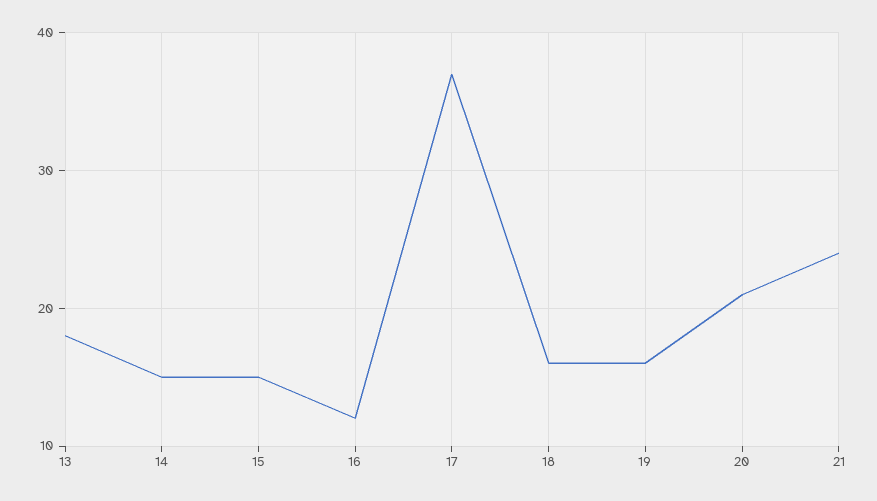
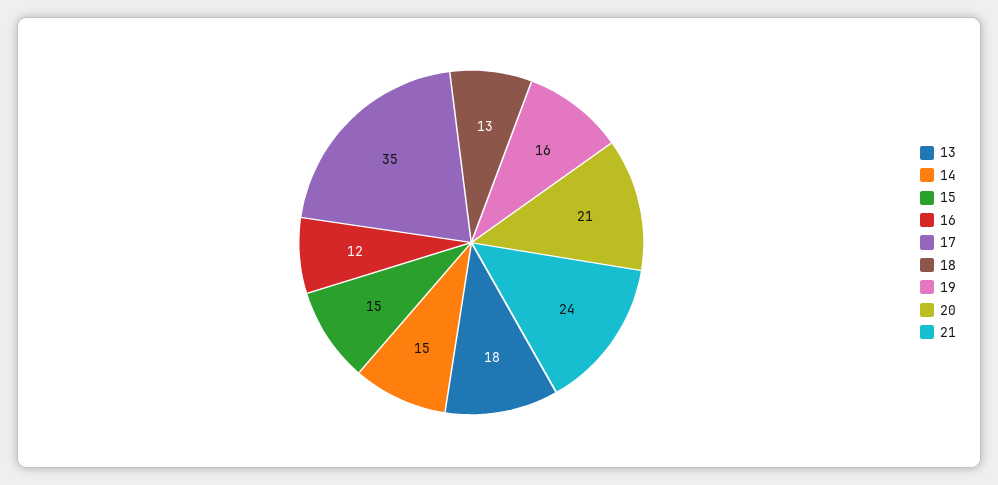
17: 37 -> 35
18: 16 -> 13

